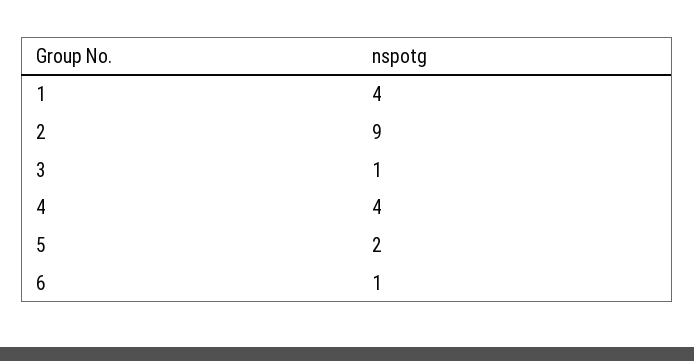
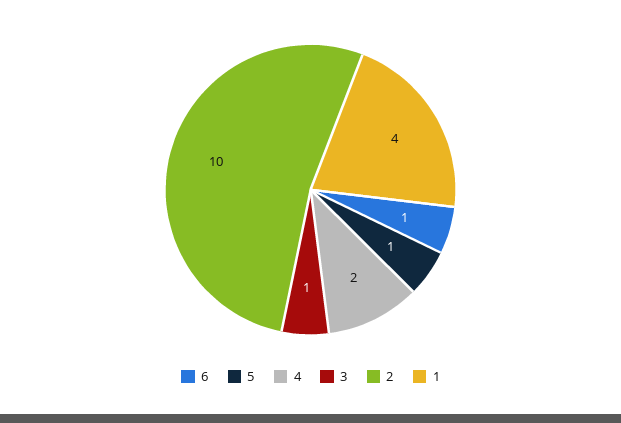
2: 9 -> 10
4: 4 -> 2
5: 2 -> 1

